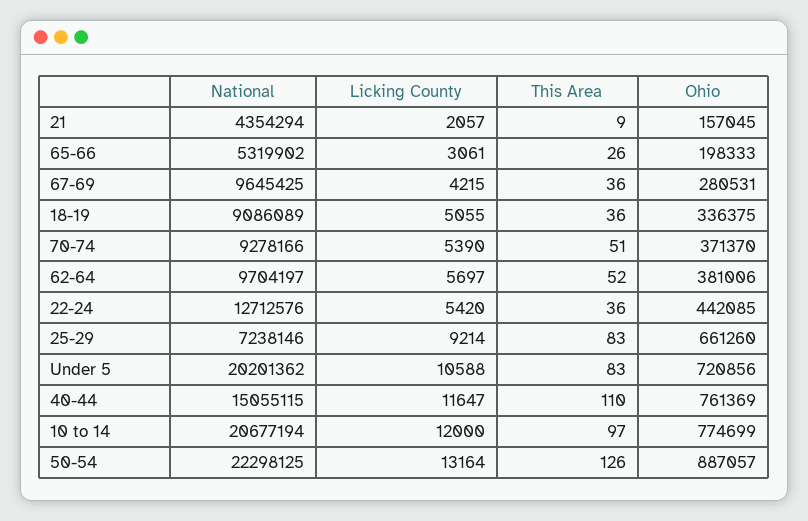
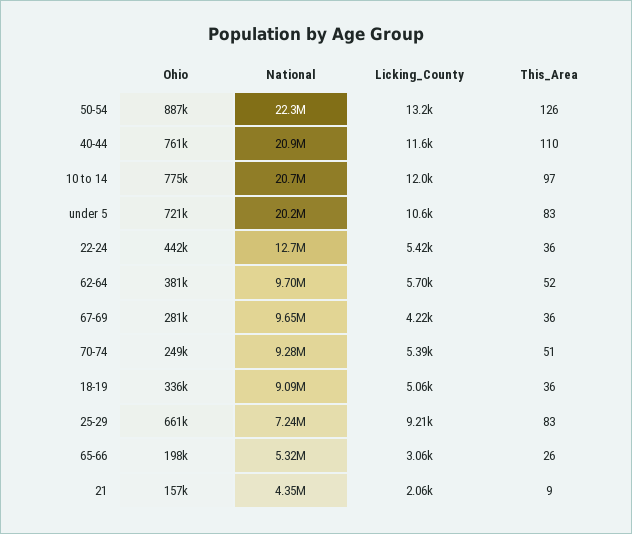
Ohio, 70-74: 371370 -> 249000
National, 40-44: 15055115 -> 20900000

